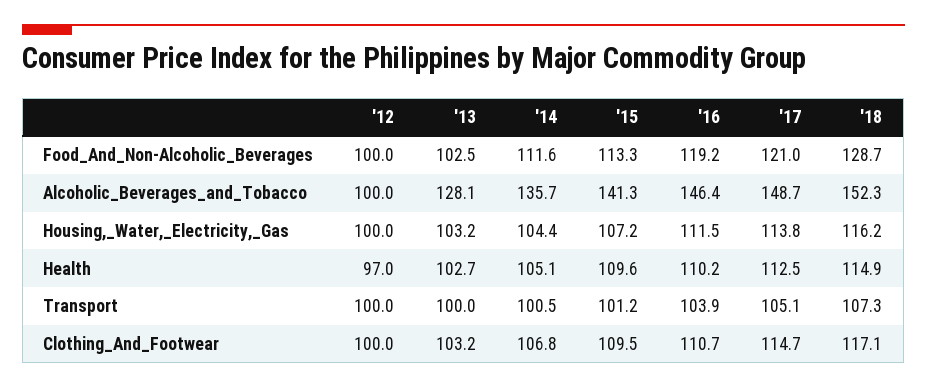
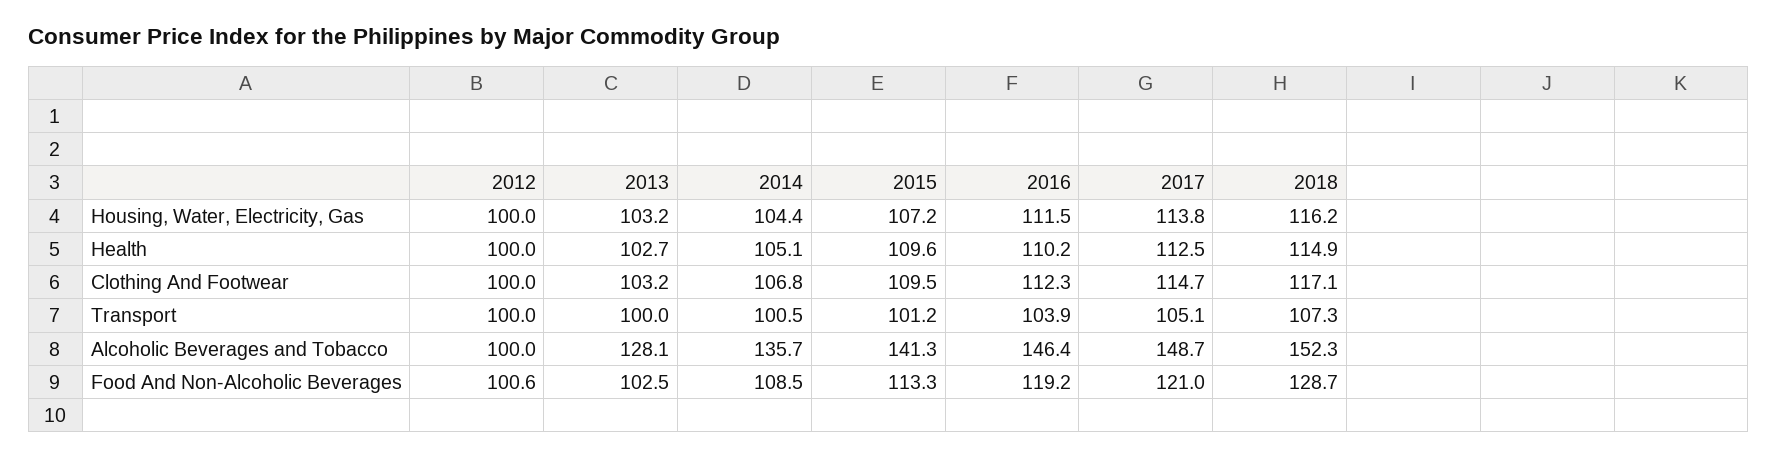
'12, Food_And_Non-Alcoholic_Beverages: 100 -> 100.6
'14, Food_And_Non-Alcoholic_Beverages: 111.6 -> 108.5
'12, Health: 97 -> 100
'16, Clothing_And_Footwear: 110.7 -> 112.3

